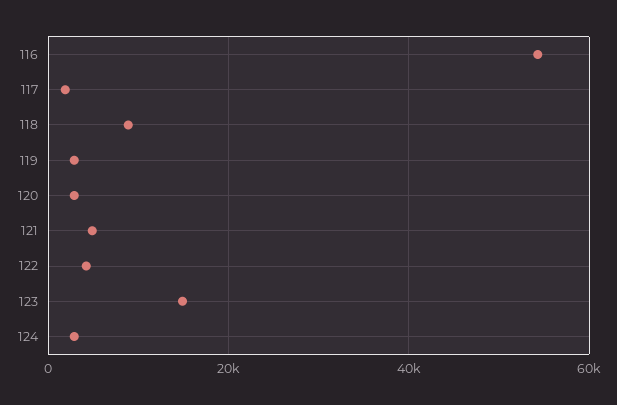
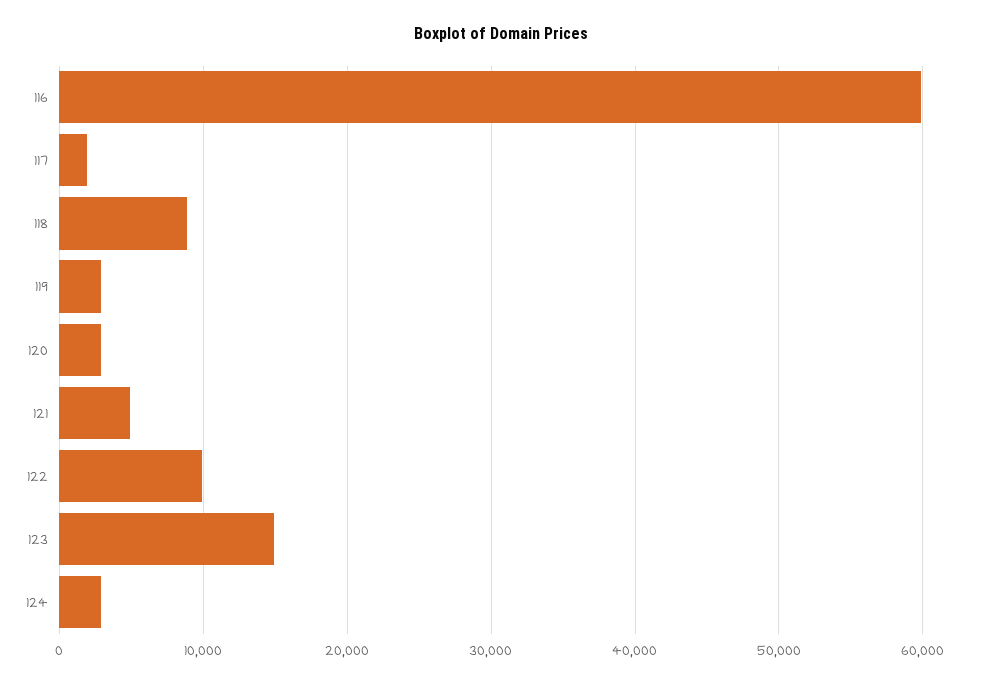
116: 54000 -> 60000
122: 4000 -> 10000

